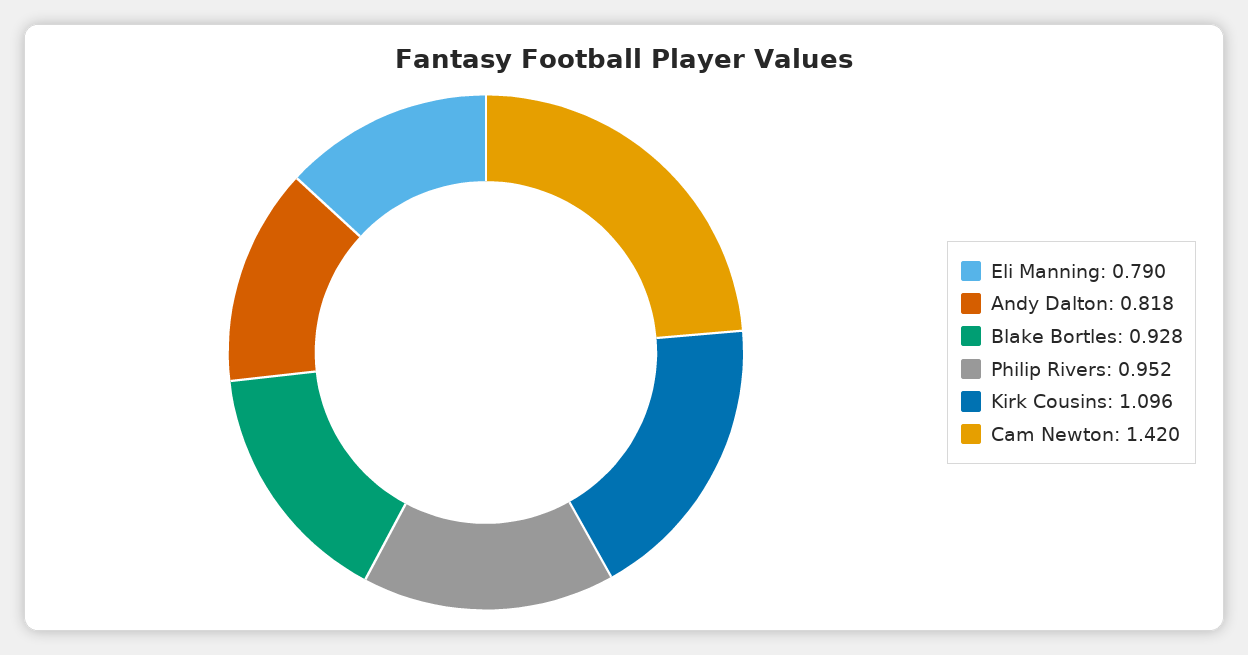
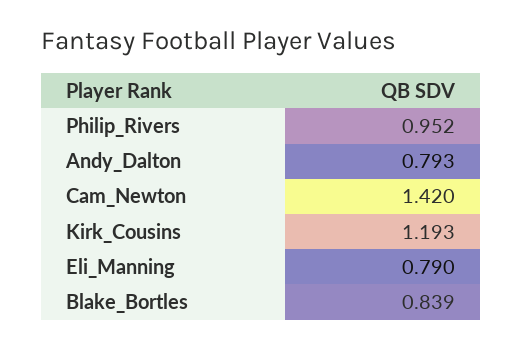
Andy Dalton: 0.818 -> 0.793
Blake Bortles: 0.928 -> 0.839
Kirk Cousins: 1.096 -> 1.193

